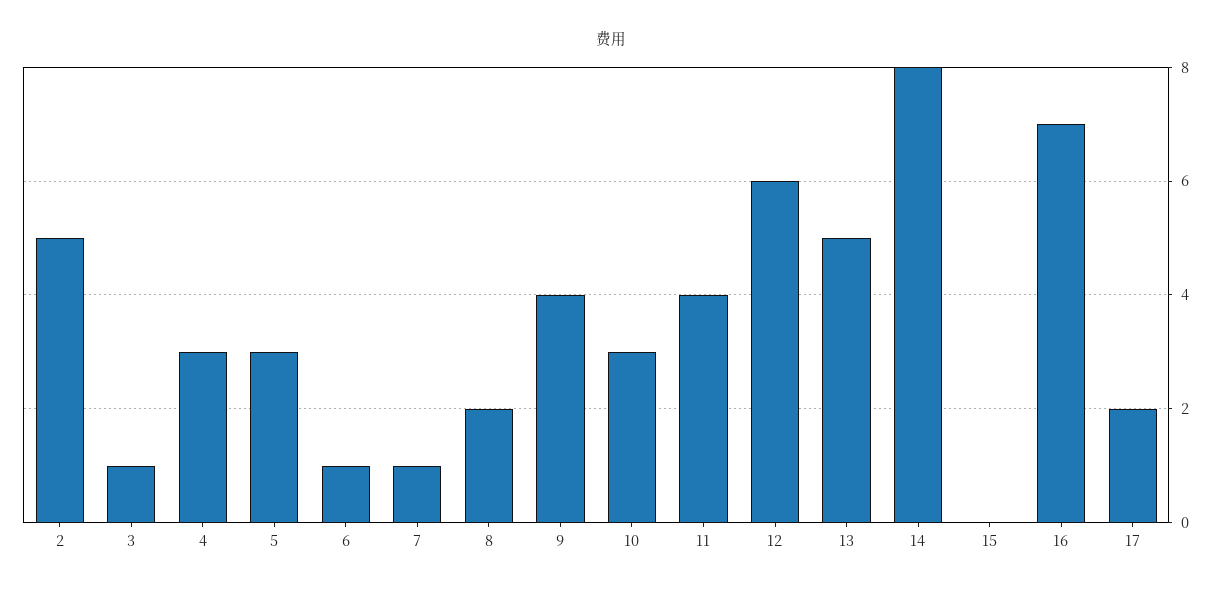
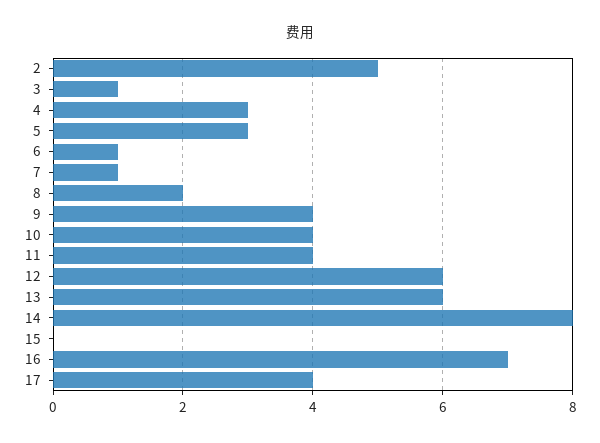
10: 3 -> 4
13: 5 -> 6
17: 2 -> 4

